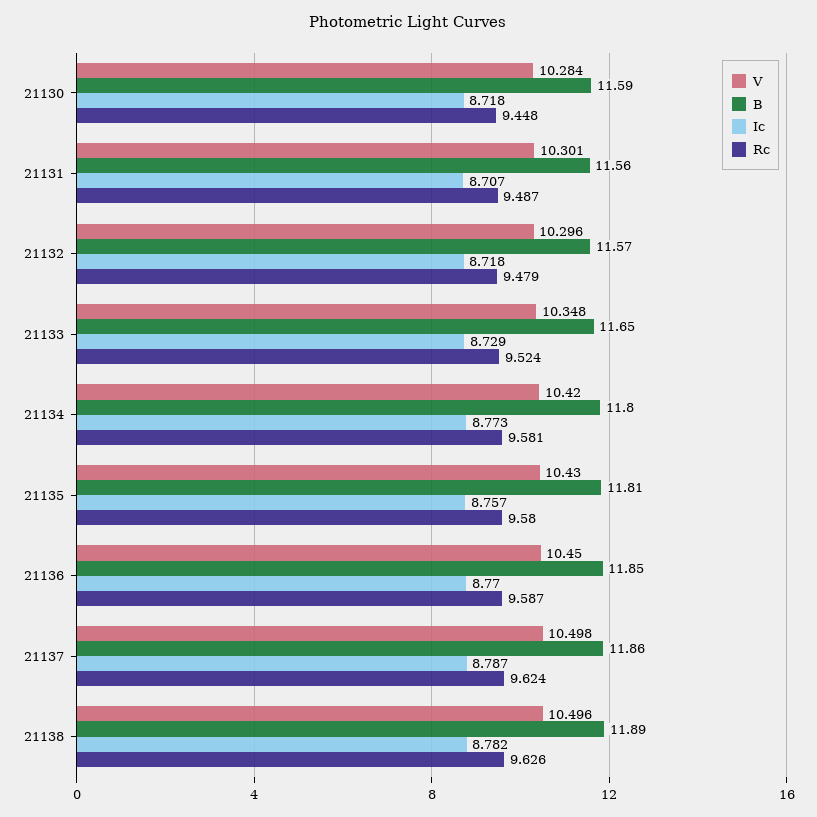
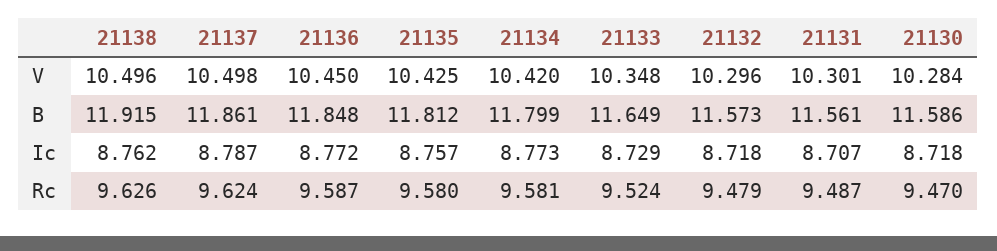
Rc, 21130: 9.448 -> 9.47
V, 21135: 10.43 -> 10.425
Ic, 21136: 8.77 -> 8.772
B, 21138: 11.89 -> 11.915
Ic, 21138: 8.782 -> 8.762

